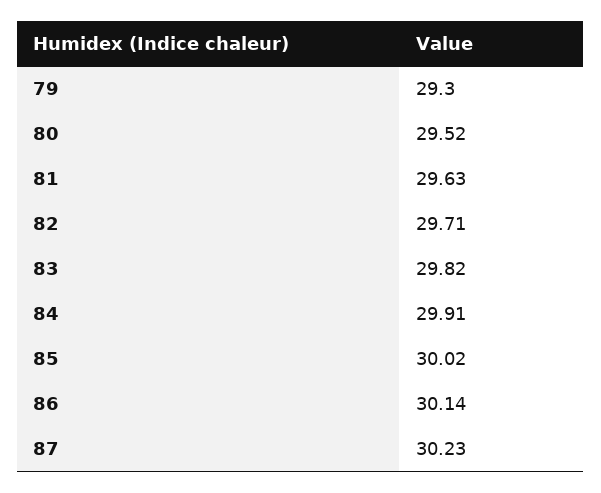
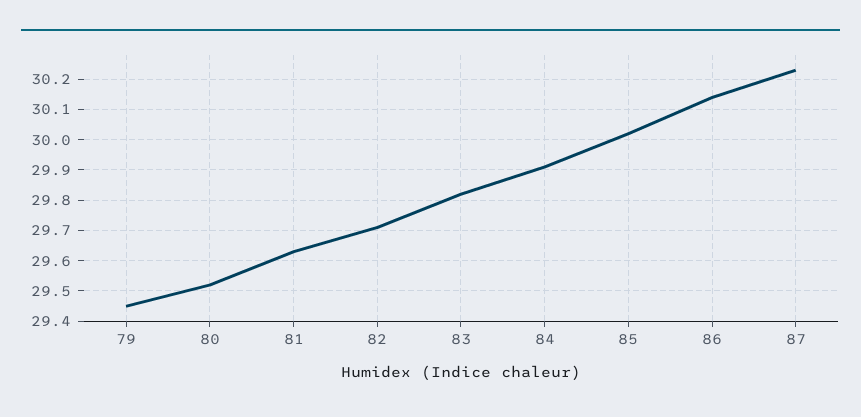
79: 29.3 -> 29.45

